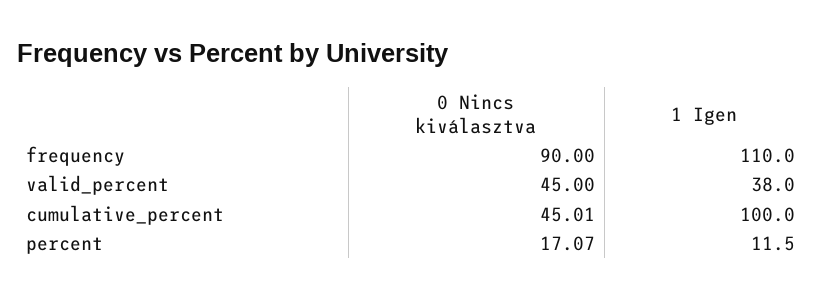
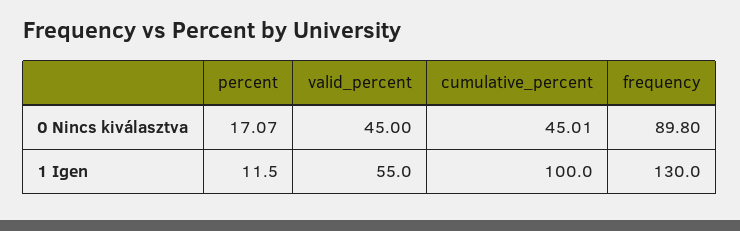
0 Nincs kiválasztva, frequency: 90 -> 89.8
1 Igen, frequency: 110 -> 130
1 Igen, valid_percent: 38 -> 55

